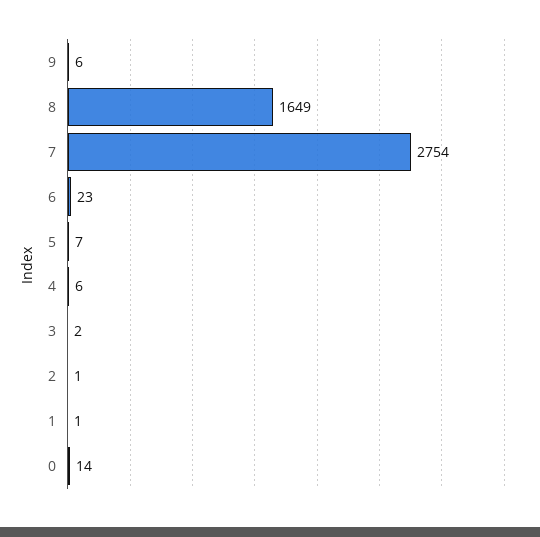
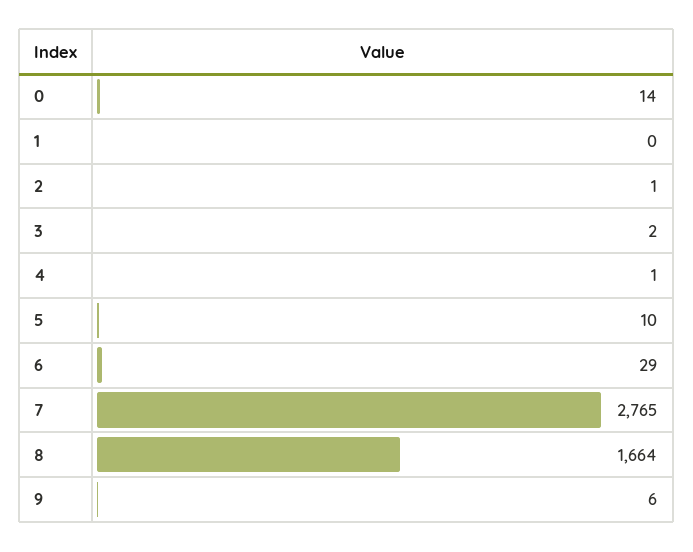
8: 1649 -> 1664
7: 2754 -> 2765
6: 23 -> 29
5: 7 -> 10
4: 6 -> 1
1: 1 -> 0

